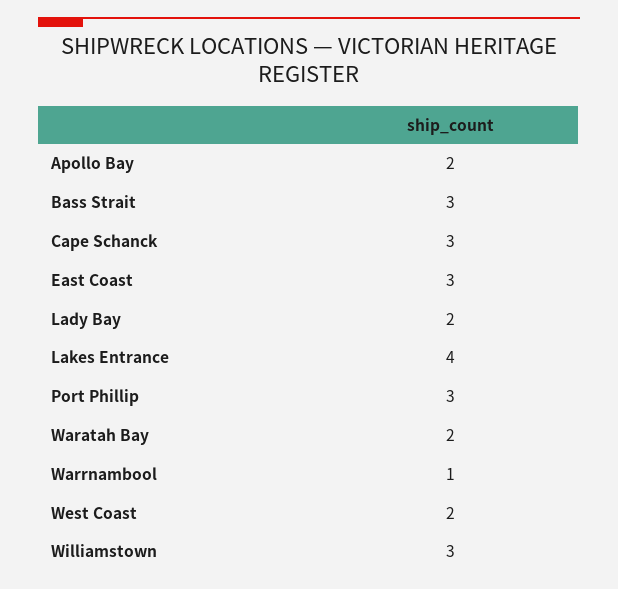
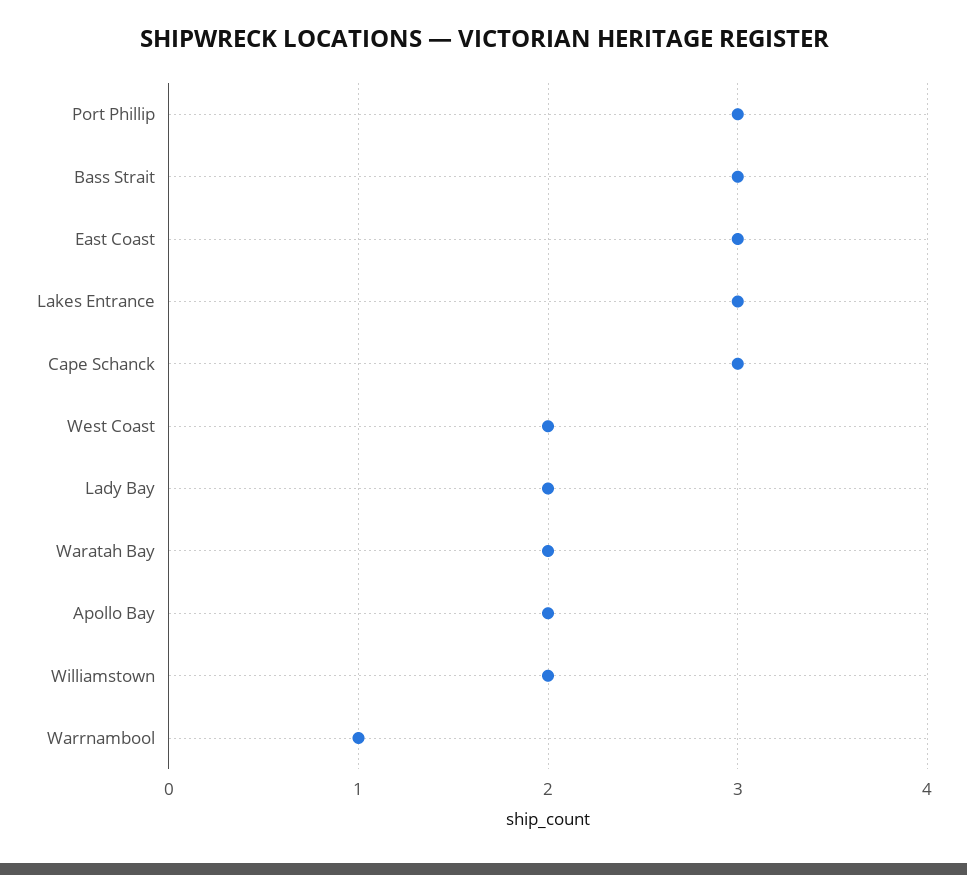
Lakes Entrance: 4 -> 3
Williamstown: 3 -> 2

